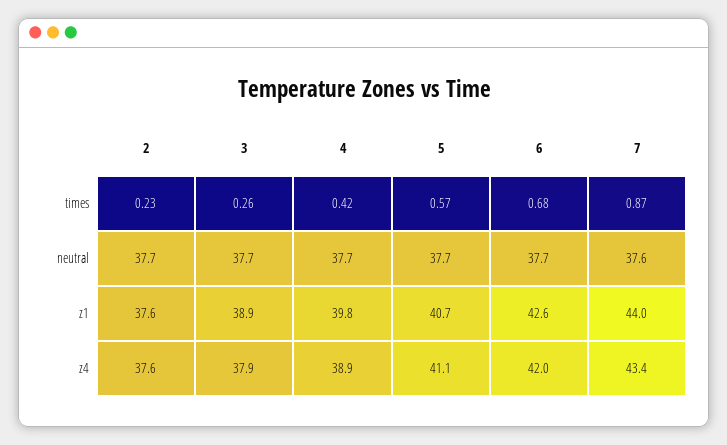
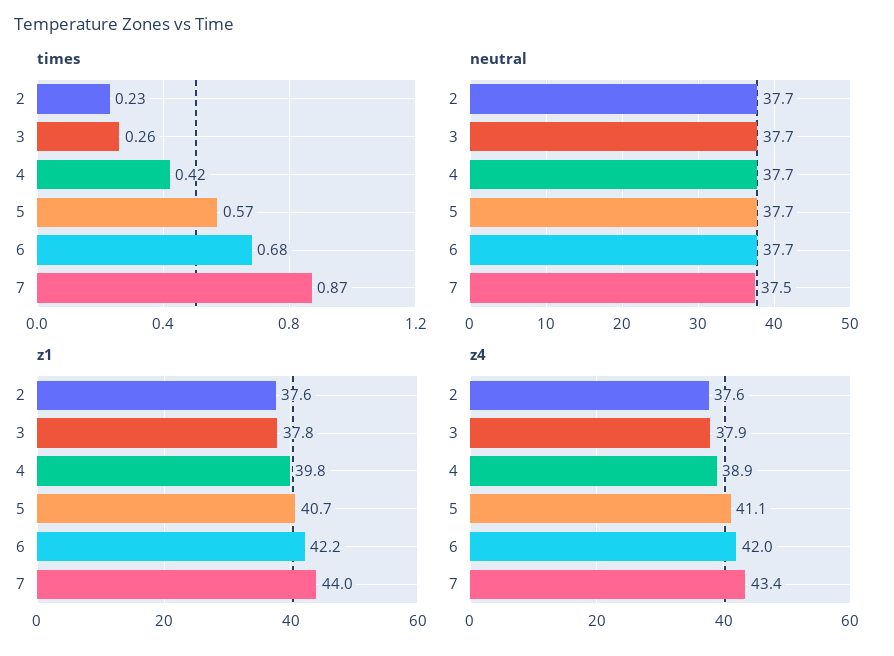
neutral, 7: 37.6 -> 37.5
z1, 3: 38.9 -> 37.8
z1, 6: 42.6 -> 42.2

